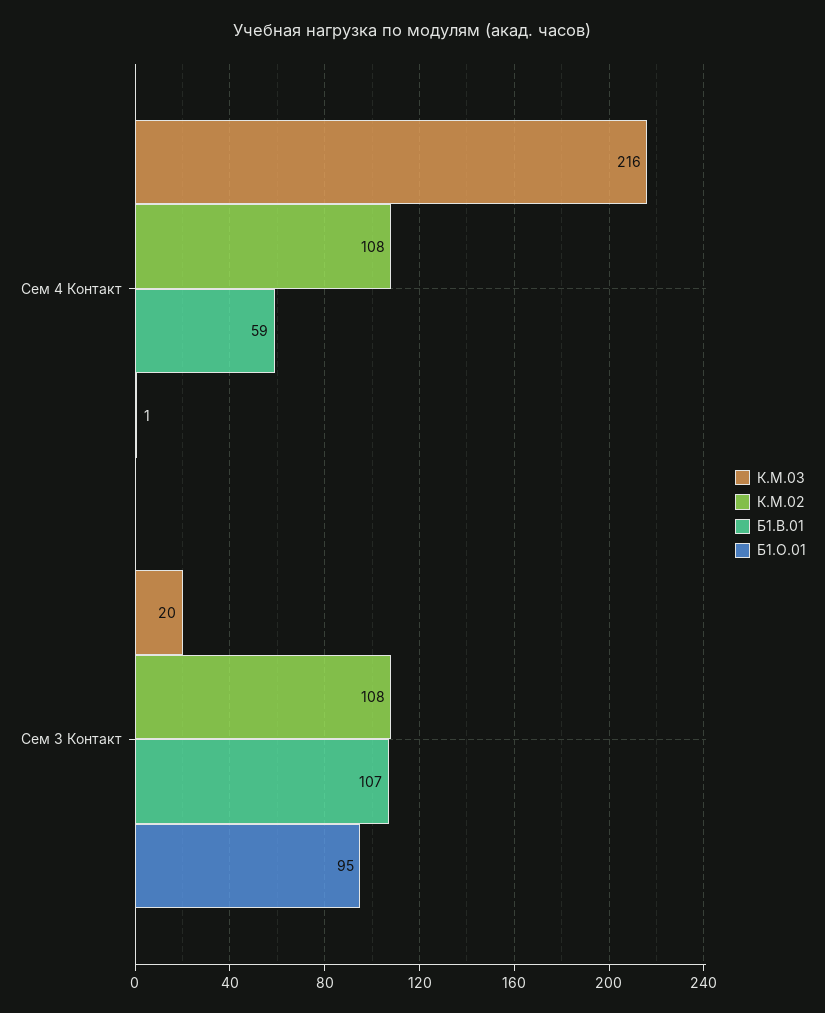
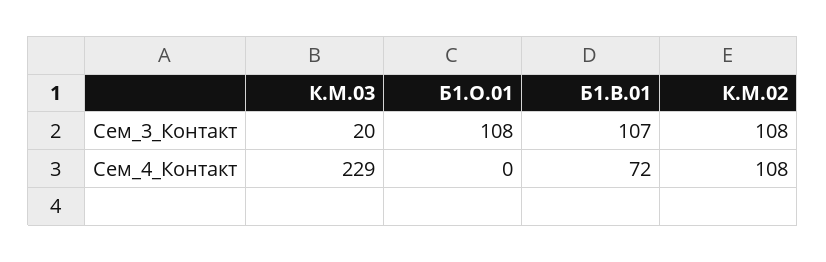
К.М.03, Сем 4 Контакт: 216 -> 229
Б1.В.01, Сем 4 Контакт: 59 -> 72
Б1.О.01, Сем 4 Контакт: 1 -> 0
Б1.О.01, Сем 3 Контакт: 95 -> 108

